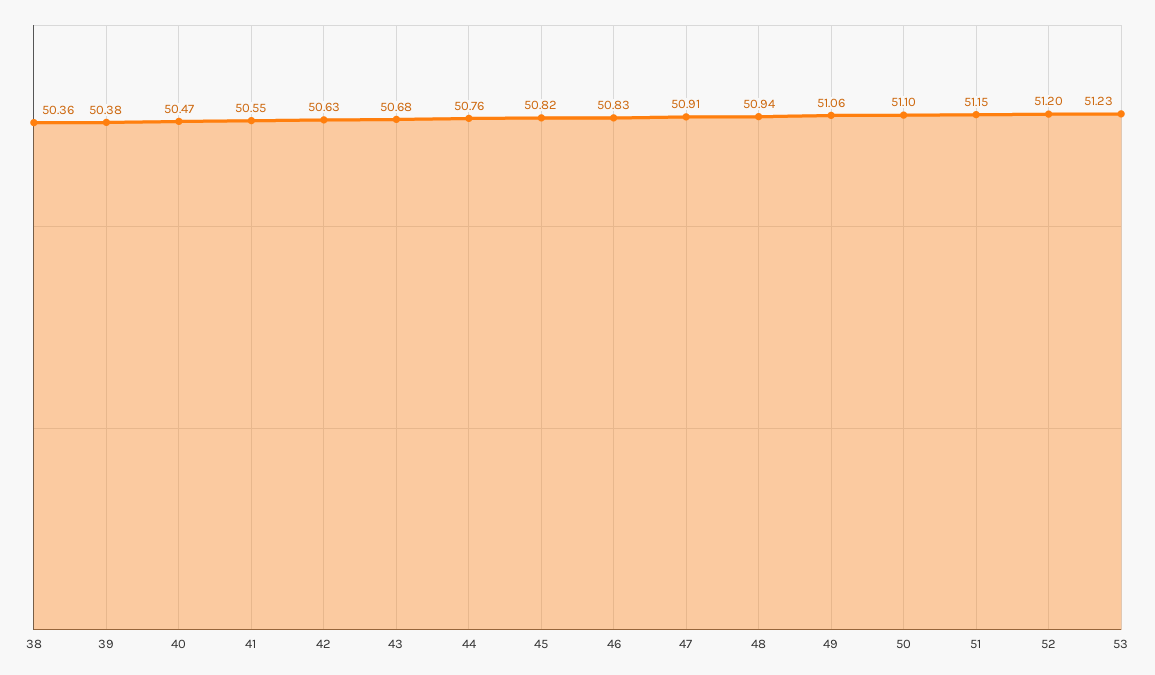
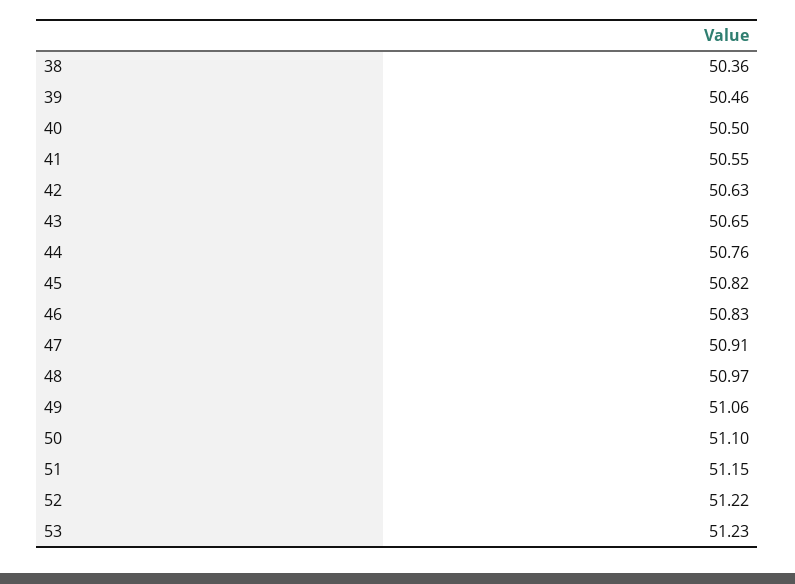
39: 50.38 -> 50.46
40: 50.47 -> 50.5
43: 50.68 -> 50.65
48: 50.94 -> 50.97
52: 51.2 -> 51.22

